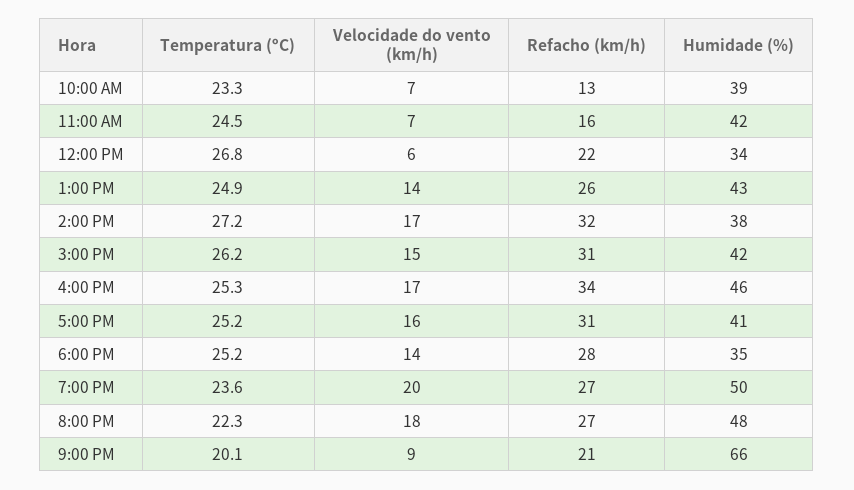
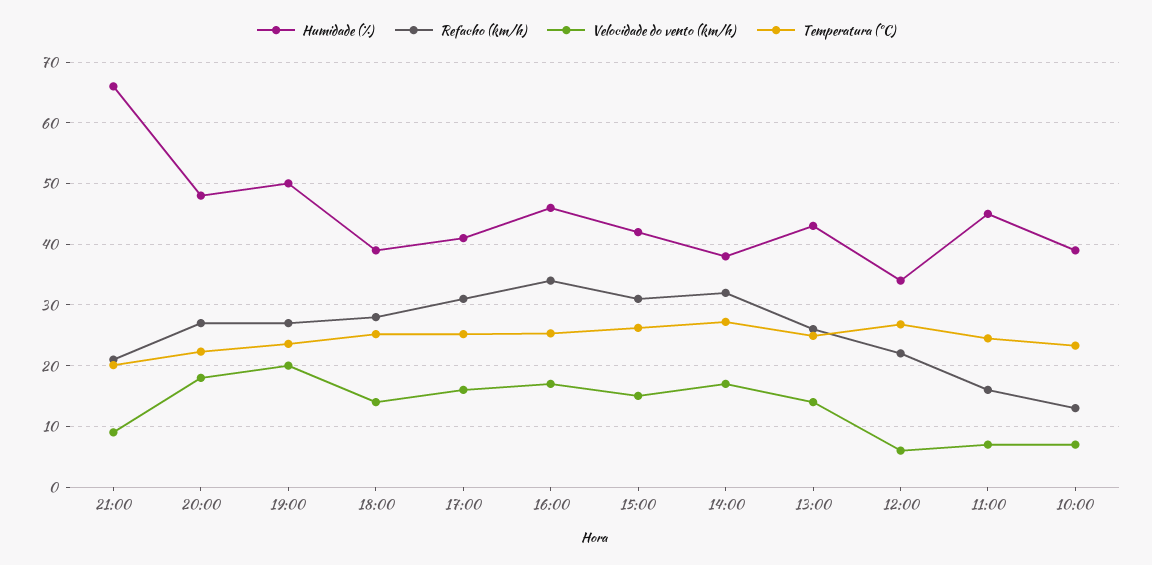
Humidade (%), 11:00 AM: 42 -> 45
Humidade (%), 6:00 PM: 35 -> 39

